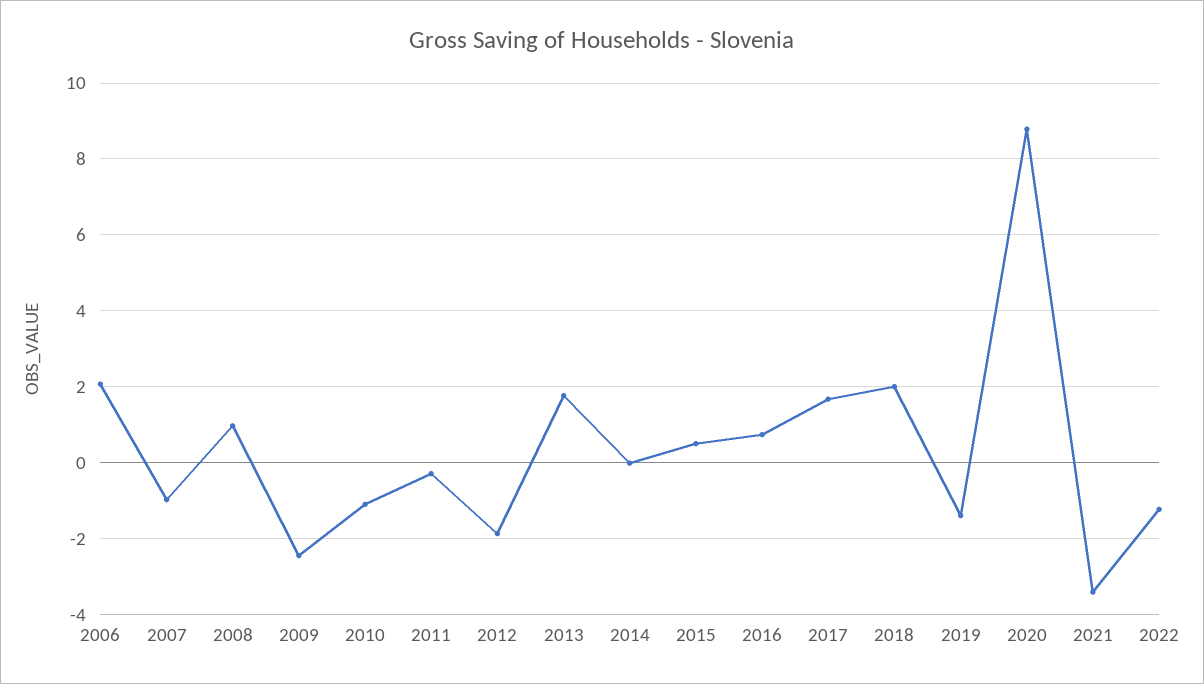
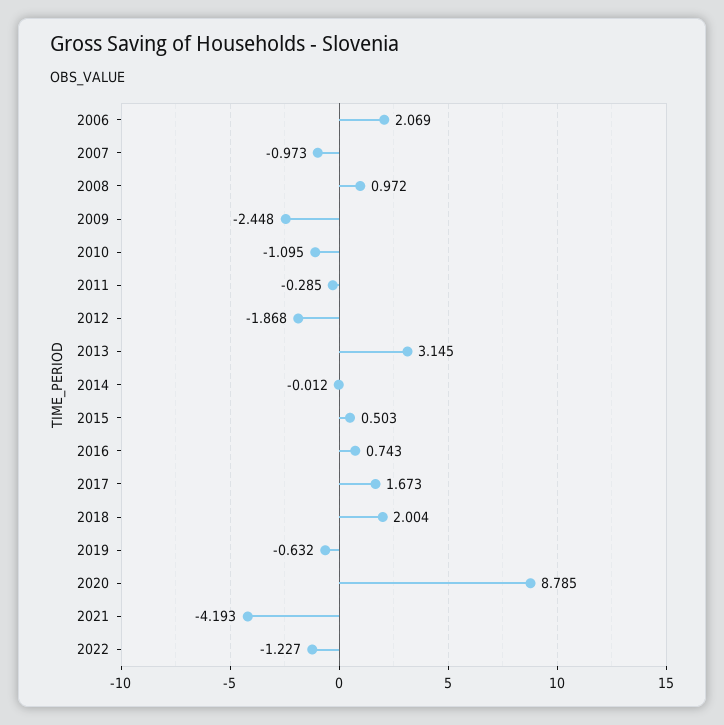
2013: 1.8 -> 3.145
2019: -1.4 -> -0.632
2021: -3.4 -> -4.193

